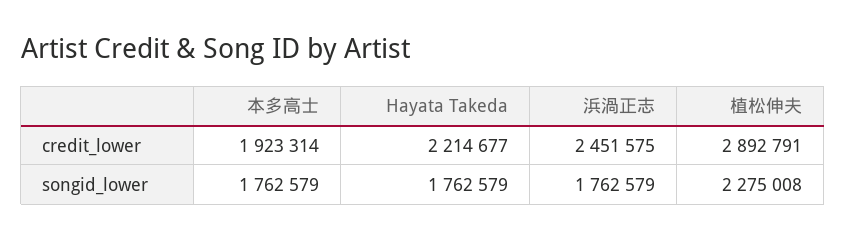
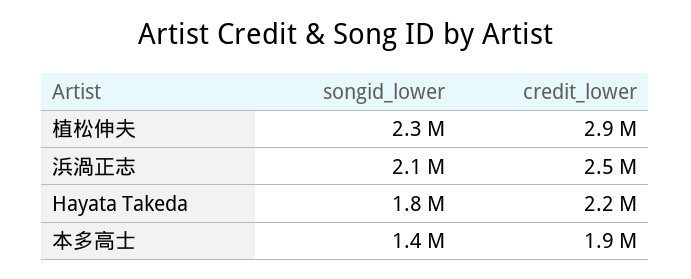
本多高士, songid_lower: 1762579 -> 1400000
浜渦正志, songid_lower: 1762579 -> 2100000

